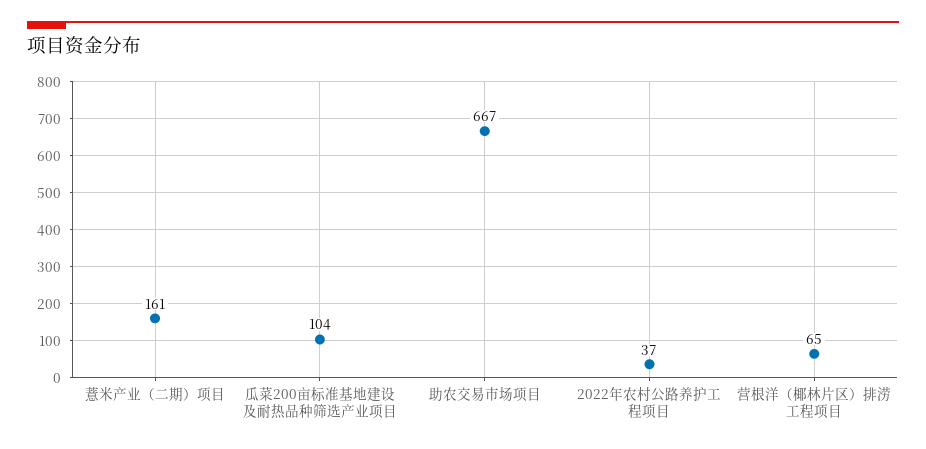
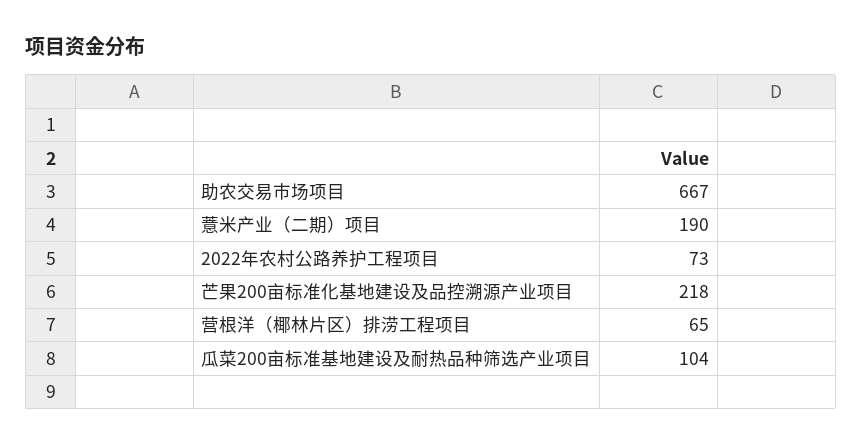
薏米产业（二期）项目: 161 -> 190
2022年农村公路养护工程项目: 37 -> 73
芒果200亩标准化基地建设及品控溯源产业项目: none -> 218

